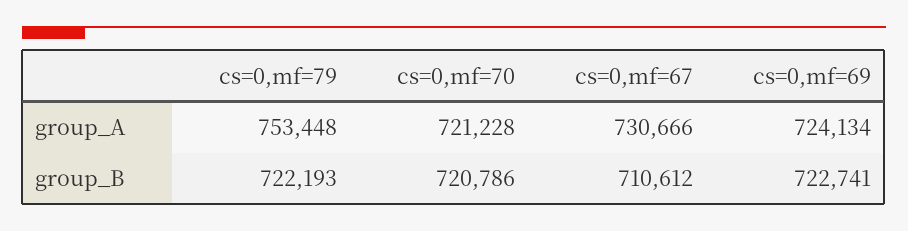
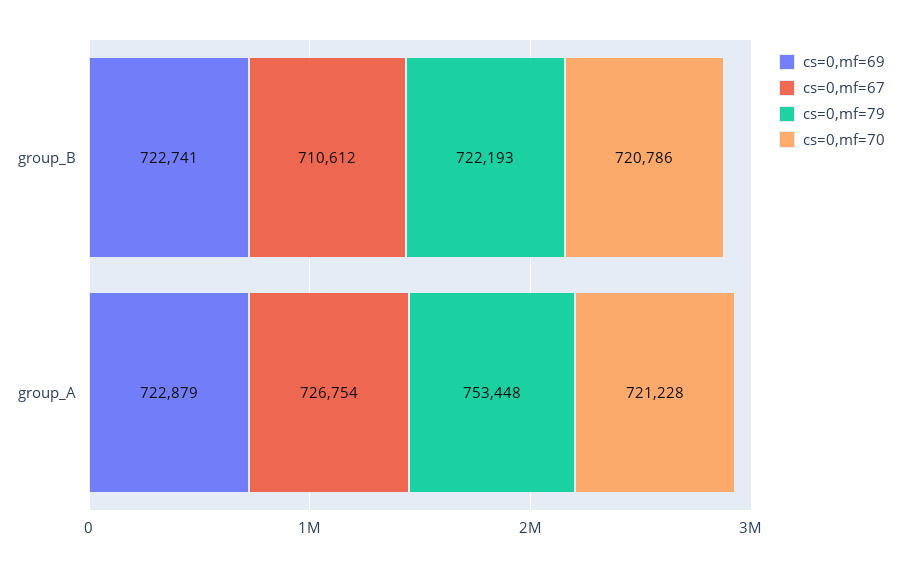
cs=0,mf=67, group_A: 730666 -> 726754
cs=0,mf=69, group_A: 724134 -> 722879

